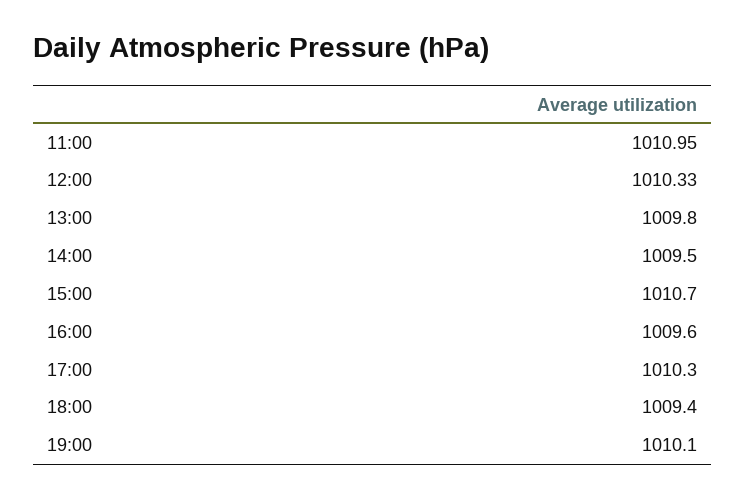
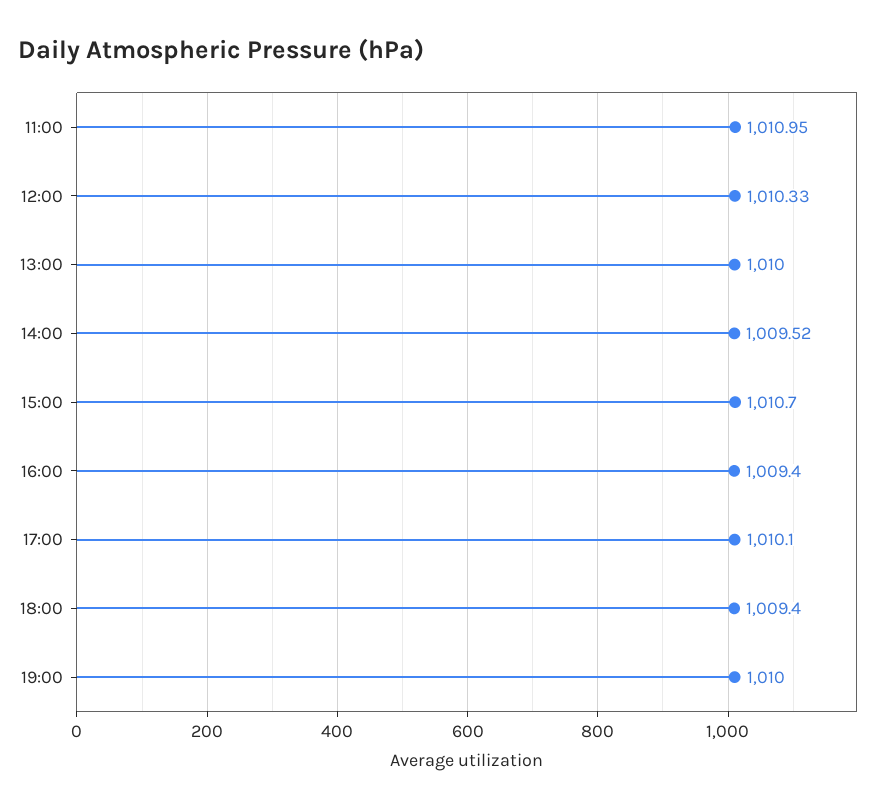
13:00: 1009.8 -> 1010
14:00: 1009.5 -> 1009.52
16:00: 1009.6 -> 1009.4
17:00: 1010.3 -> 1010.1
19:00: 1010.1 -> 1010

